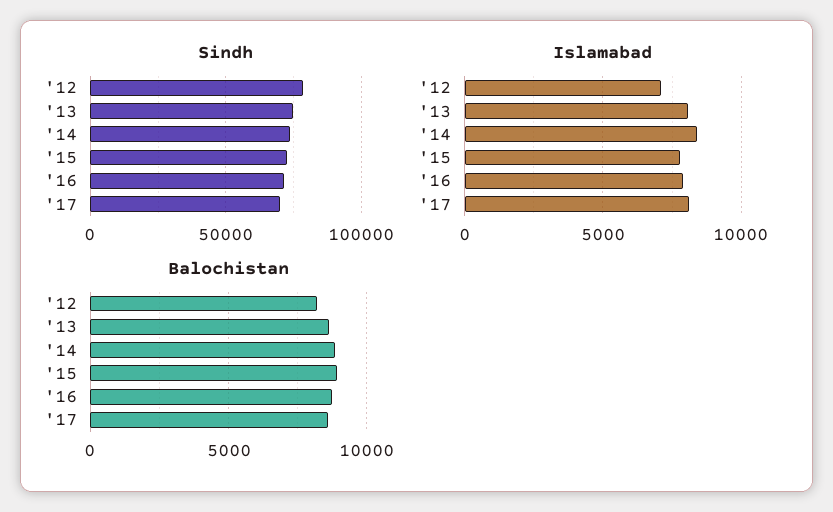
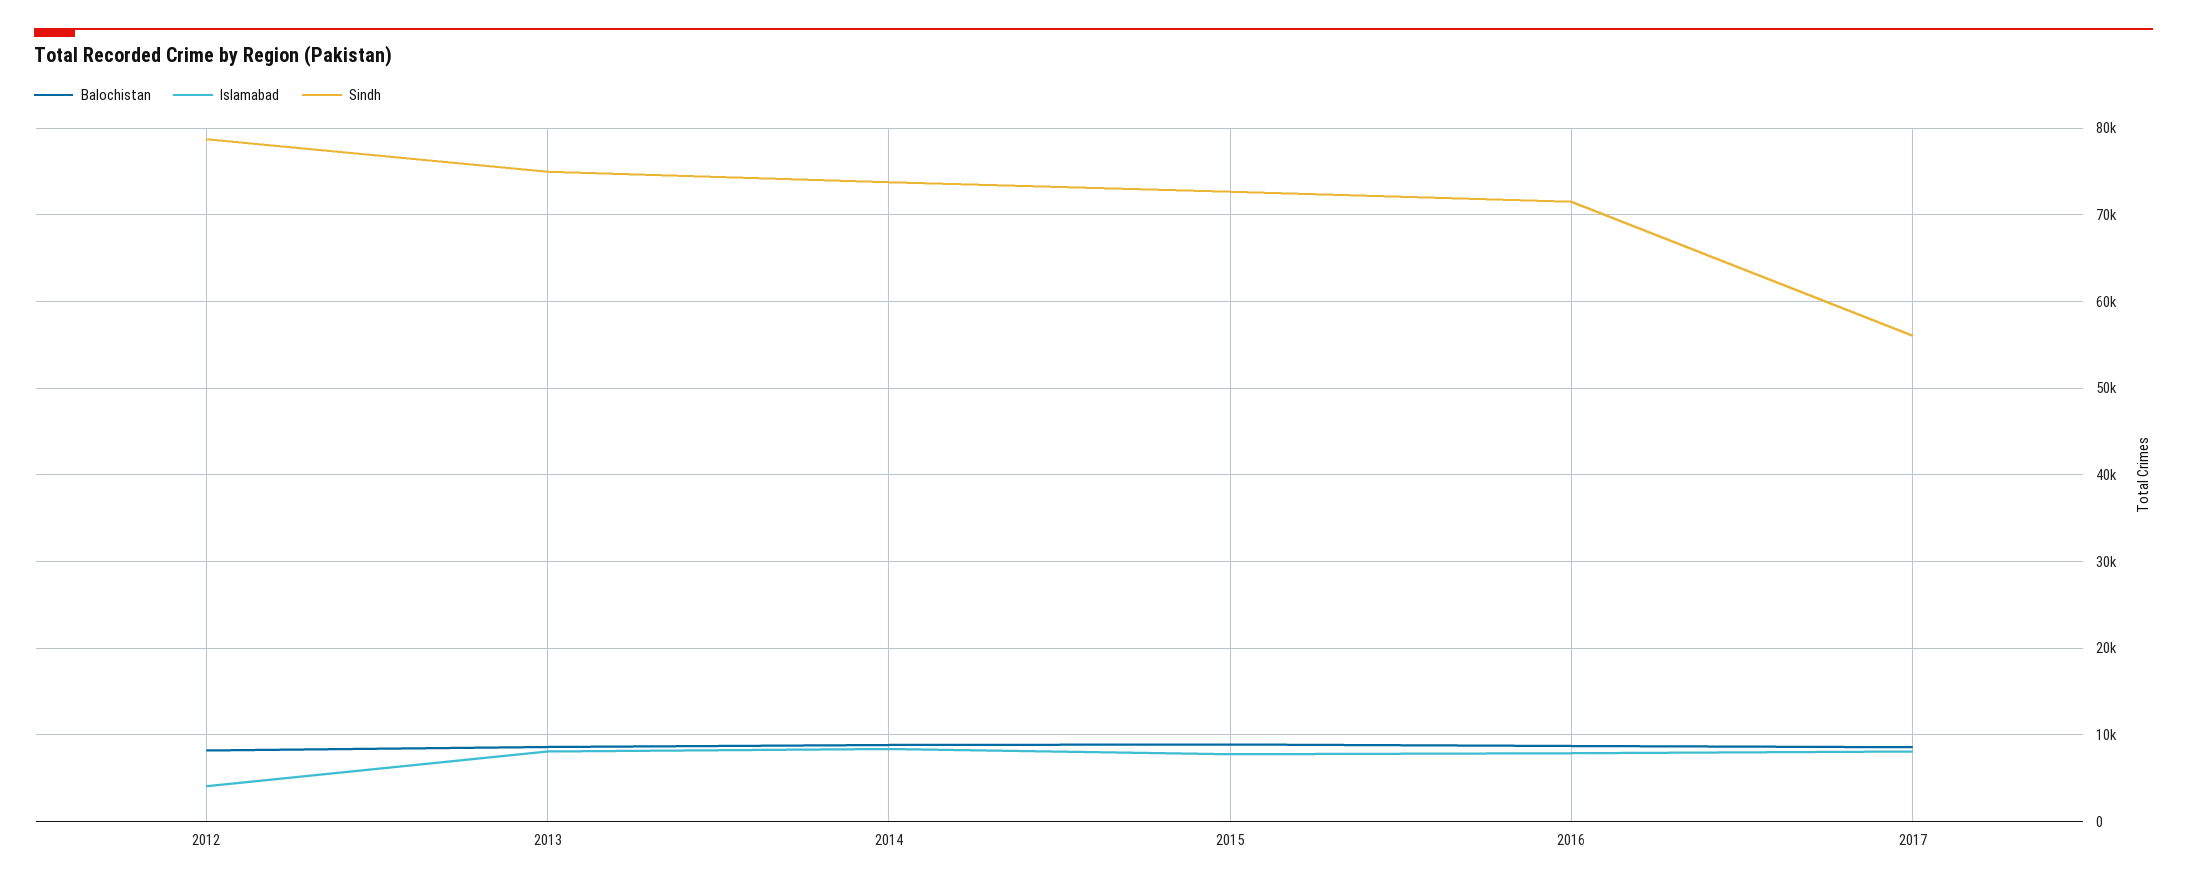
Sindh, '17: 70000 -> 56000
Islamabad, '12: 7000 -> 4000

